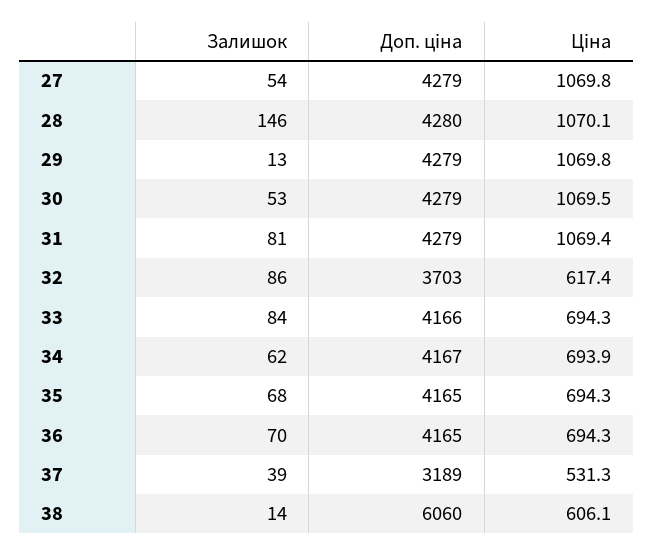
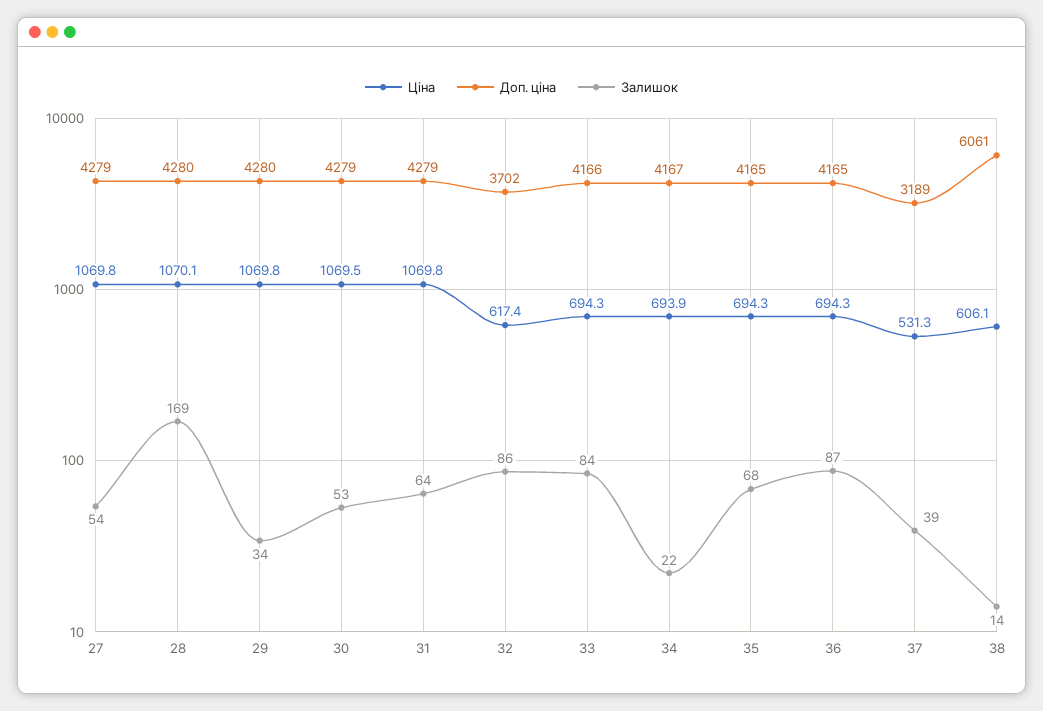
Залишок, 28: 146 -> 169
Залишок, 29: 13 -> 34
Доп. ціна, 29: 4279 -> 4280
Залишок, 31: 81 -> 64
Ціна, 31: 1069.4 -> 1069.8
Доп. ціна, 32: 3703 -> 3702
Залишок, 34: 62 -> 22
Залишок, 36: 70 -> 87
Доп. ціна, 38: 6060 -> 6061

